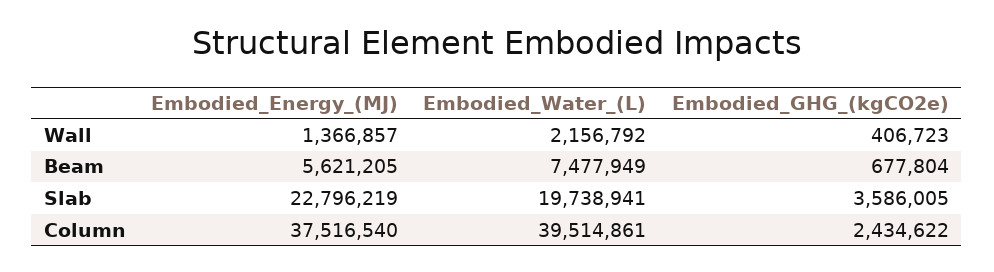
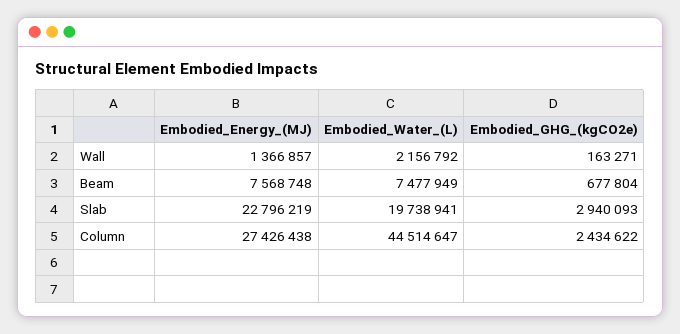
Embodied_GHG_(kgCO2e), Wall: 406723 -> 163271
Embodied_Energy_(MJ), Beam: 5621205 -> 7568748
Embodied_GHG_(kgCO2e), Slab: 3586005 -> 2940093
Embodied_Energy_(MJ), Column: 37516540 -> 27426438
Embodied_Water_(L), Column: 39514861 -> 44514647

